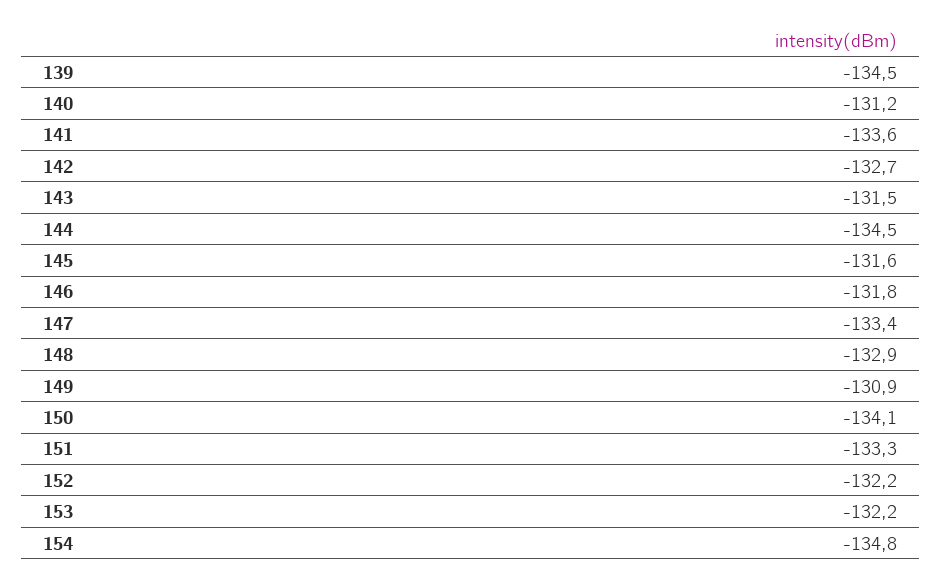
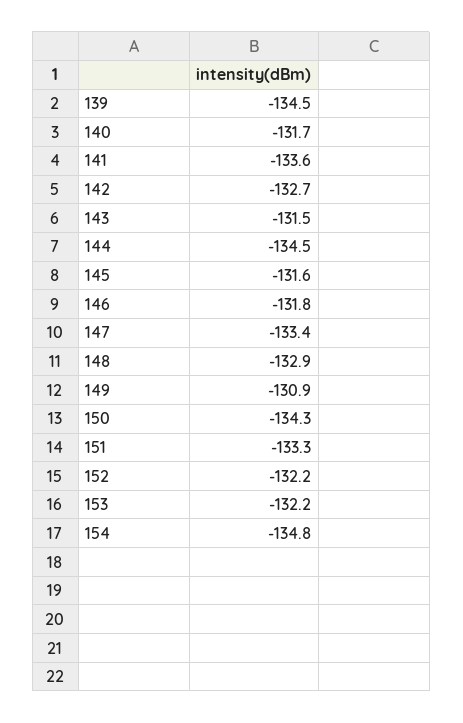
140: -131.2 -> -131.7
150: -134.1 -> -134.3

